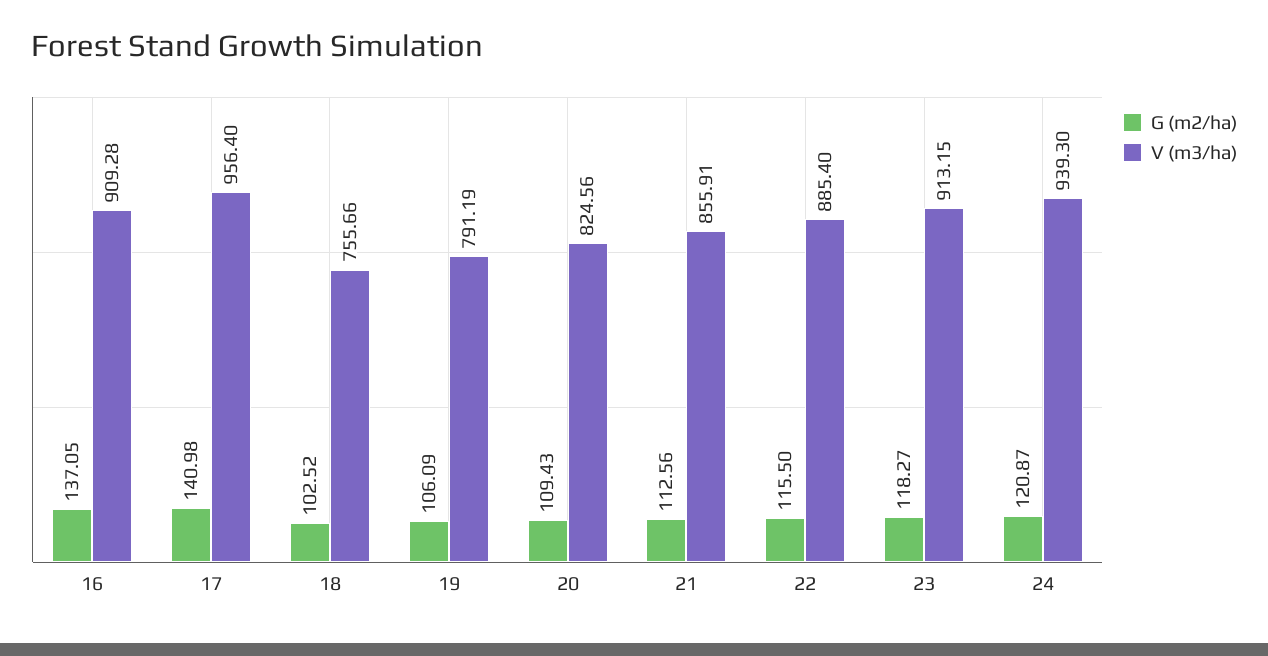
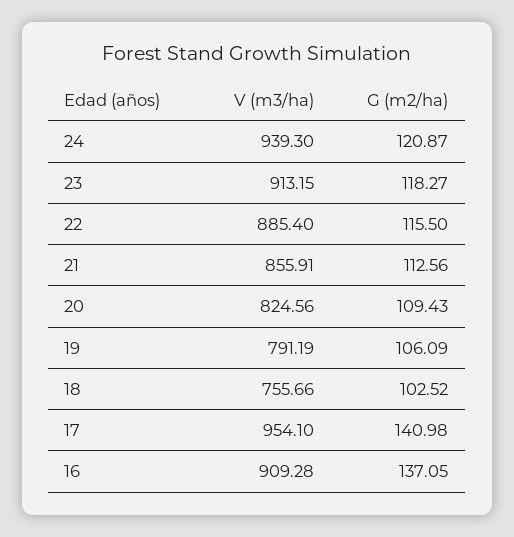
V (m3/ha), 17: 956.4 -> 954.1

